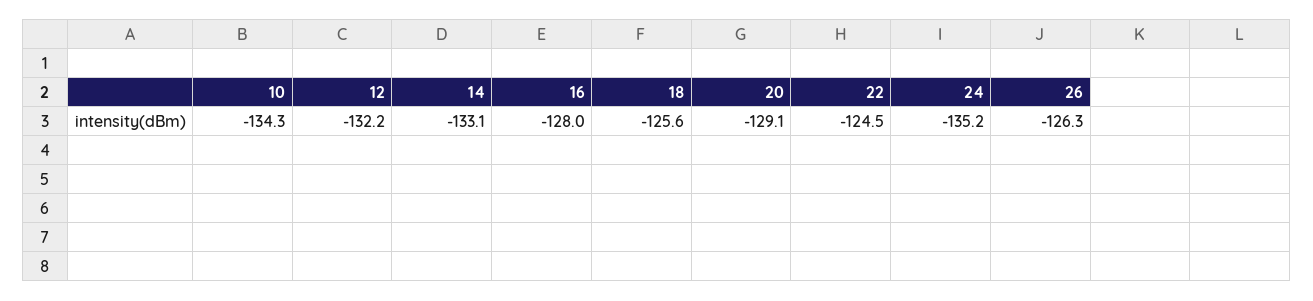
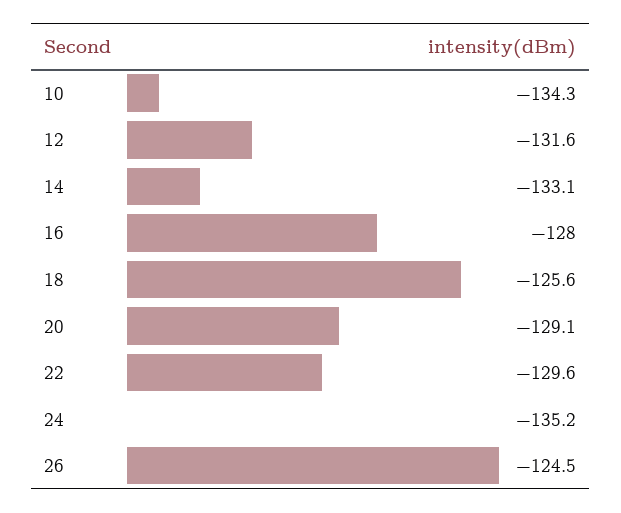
12: -132.2 -> -131.6
22: -124.5 -> -129.6
26: -126.3 -> -124.5

